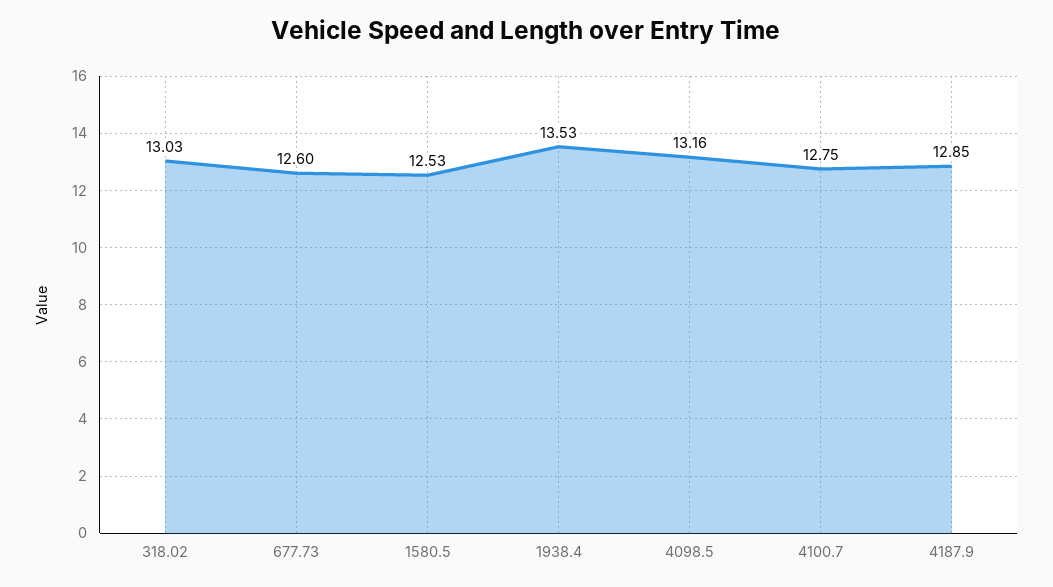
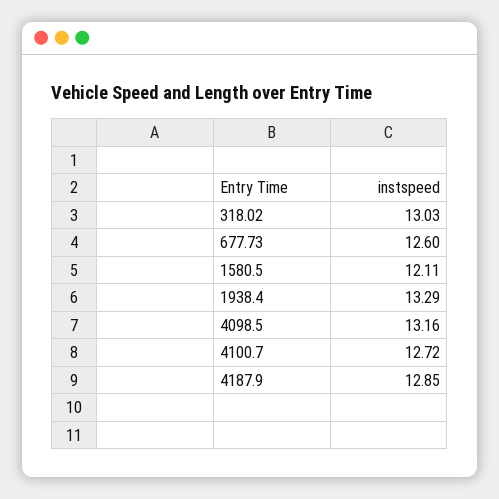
1580.5: 12.53 -> 12.11
1938.4: 13.53 -> 13.29
4100.7: 12.75 -> 12.72

